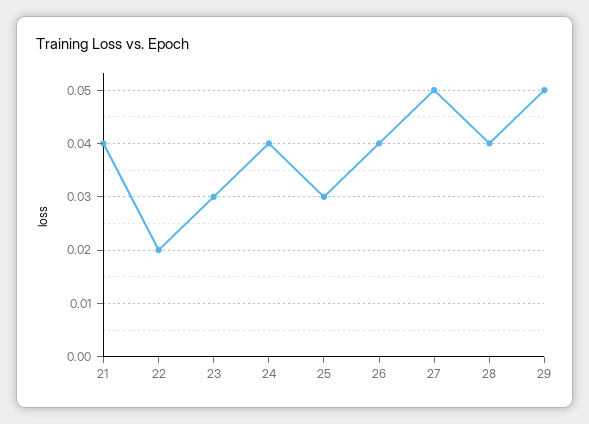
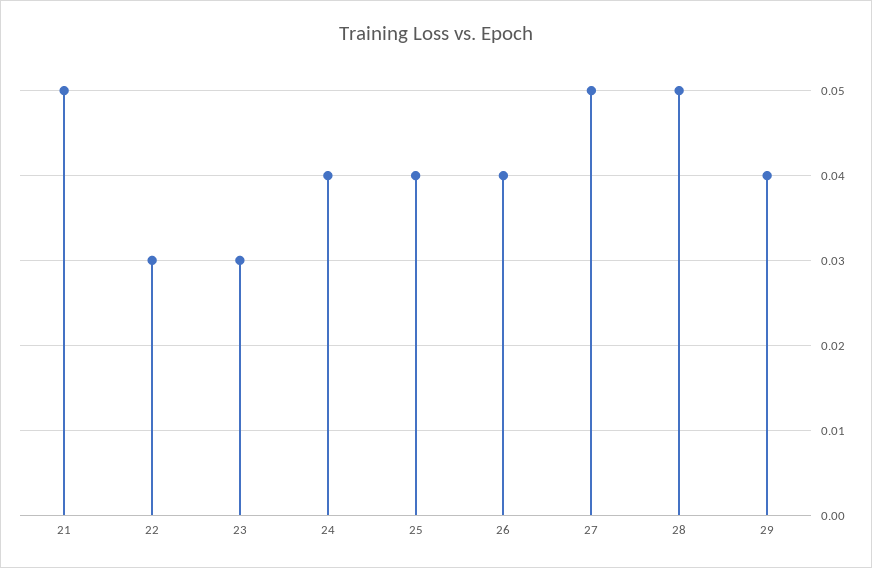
21: 0.04 -> 0.05
22: 0.02 -> 0.03
25: 0.03 -> 0.04
28: 0.04 -> 0.05
29: 0.05 -> 0.04

